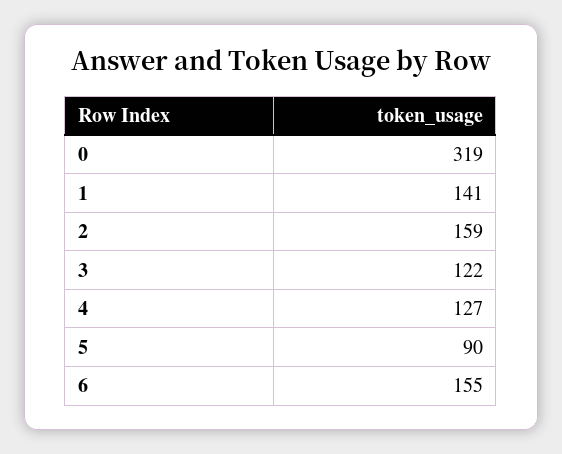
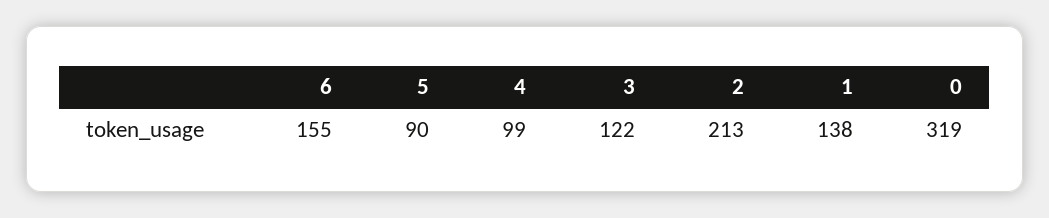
1: 141 -> 138
2: 159 -> 213
4: 127 -> 99

